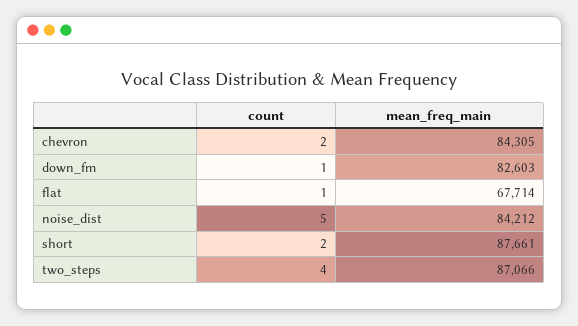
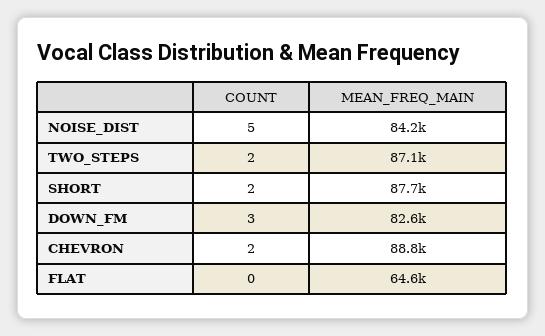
mean_freq_main, chevron: 84305 -> 88800
count, down_fm: 1 -> 3
count, flat: 1 -> 0
mean_freq_main, flat: 67714 -> 64600
count, two_steps: 4 -> 2

